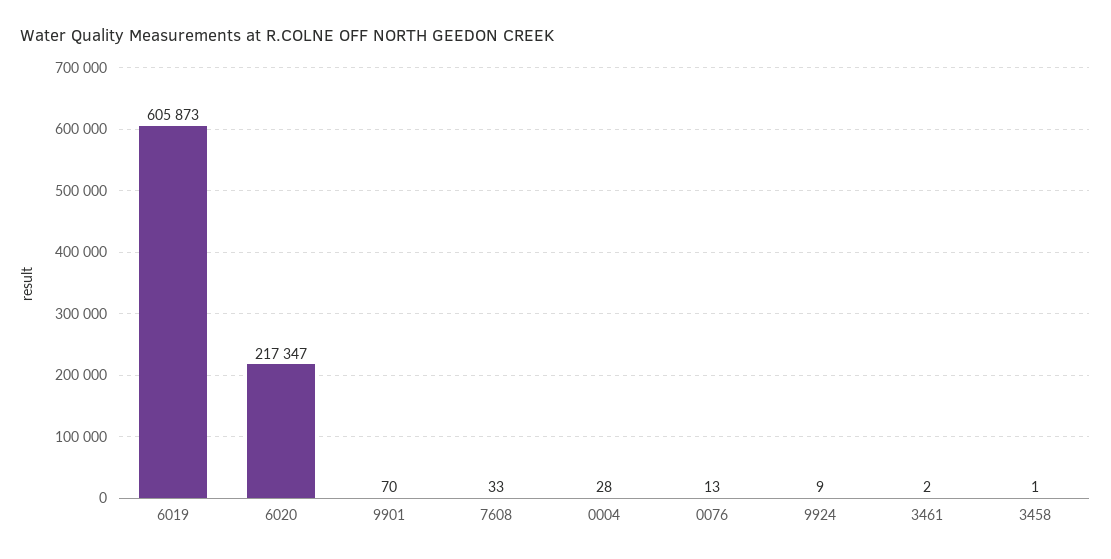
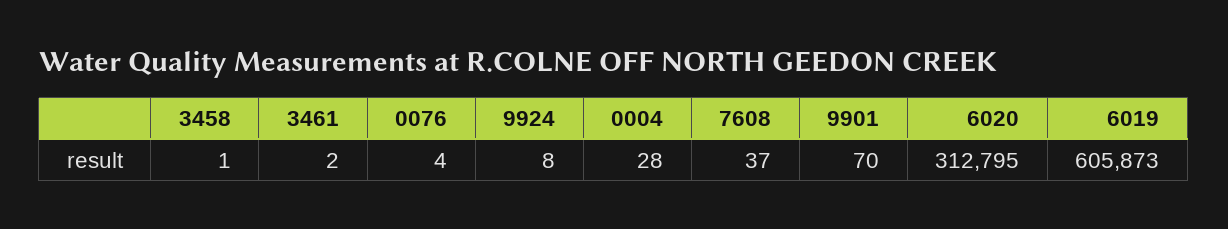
6020: 217347 -> 312795
7608: 33 -> 37
0076: 13 -> 4
9924: 9 -> 8

